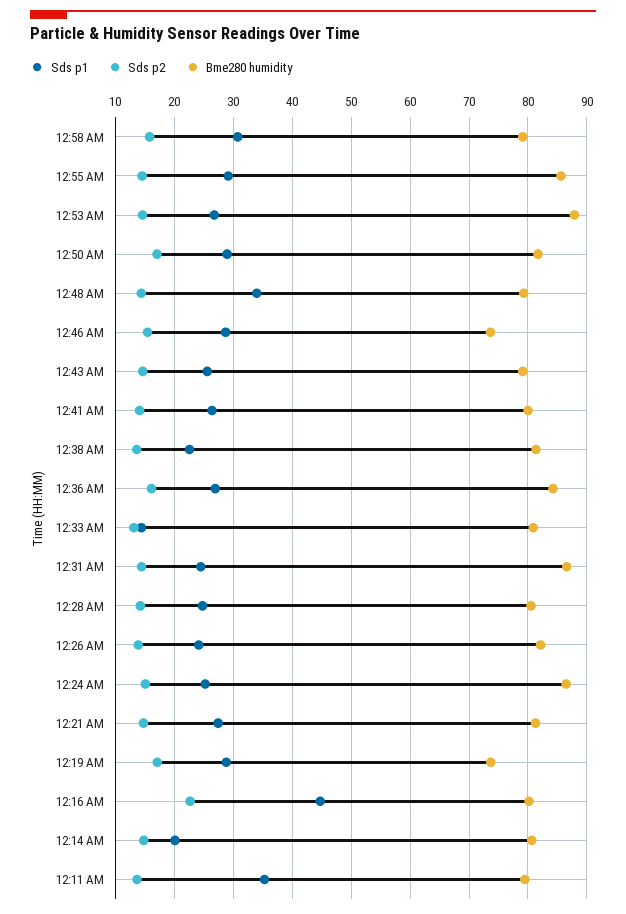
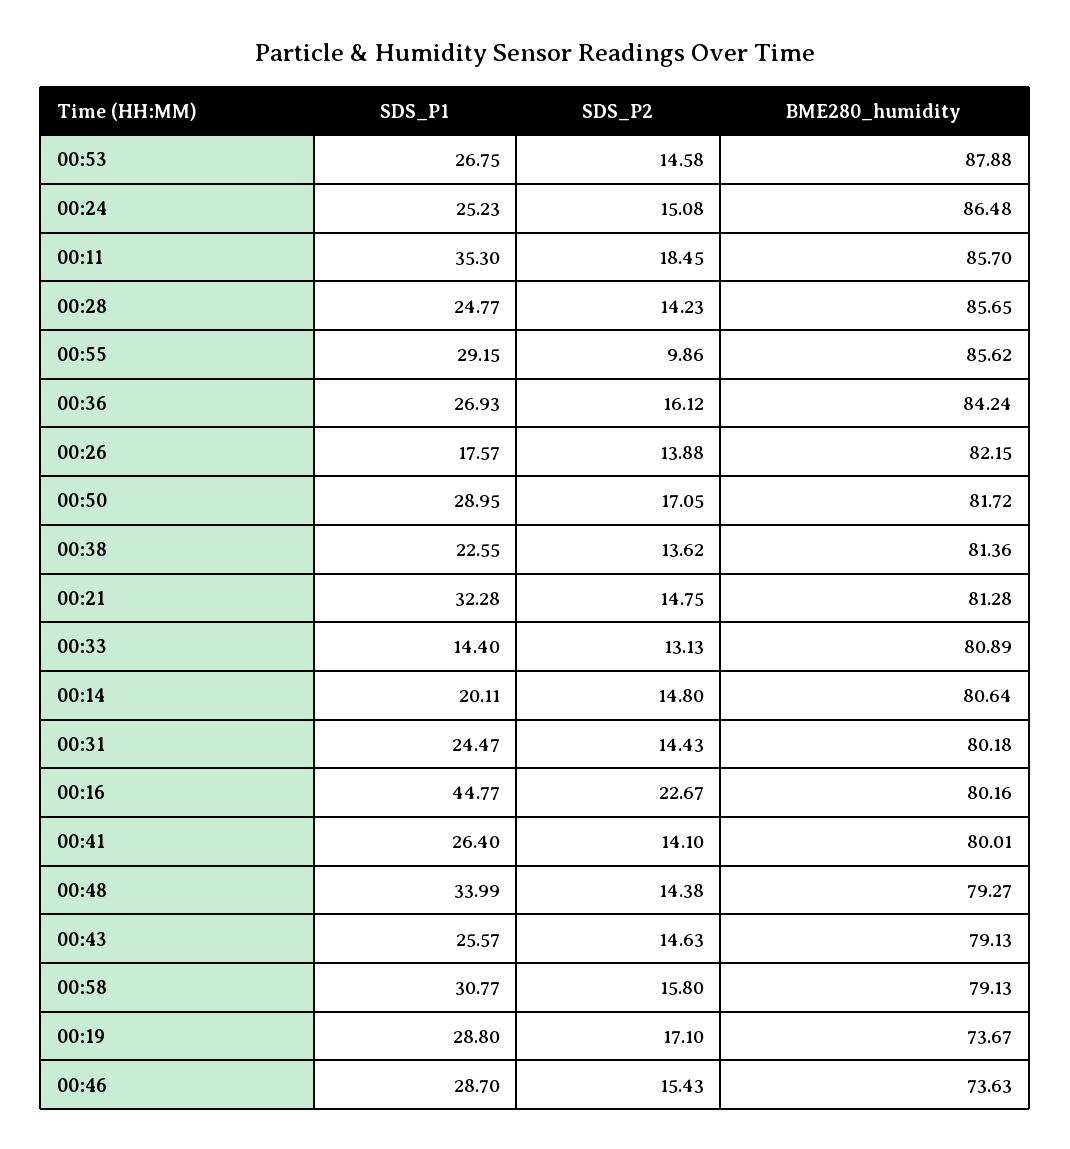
Sds p2, 12:55 AM: 14 -> 9.86
Bme280 humidity, 12:31 AM: 86 -> 80.18
Bme280 humidity, 12:28 AM: 80 -> 85.65
Sds p1, 12:26 AM: 24 -> 17.57
Sds p1, 12:21 AM: 28 -> 32.28
Sds p2, 12:11 AM: 14 -> 18.45
Bme280 humidity, 12:11 AM: 80 -> 85.7

